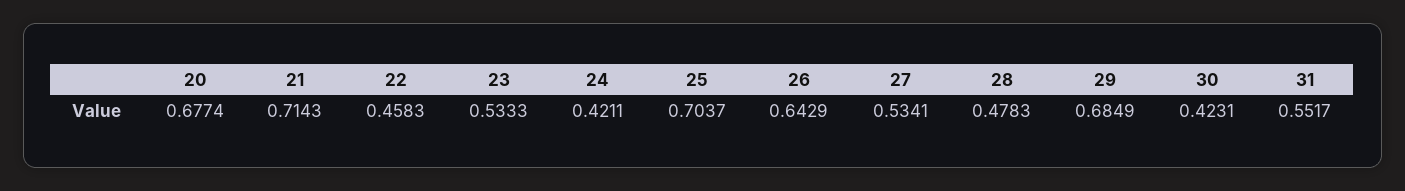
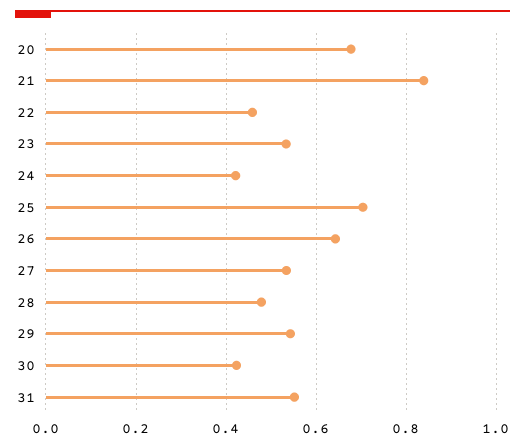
21: 0.7143 -> 0.84
29: 0.6849 -> 0.54

